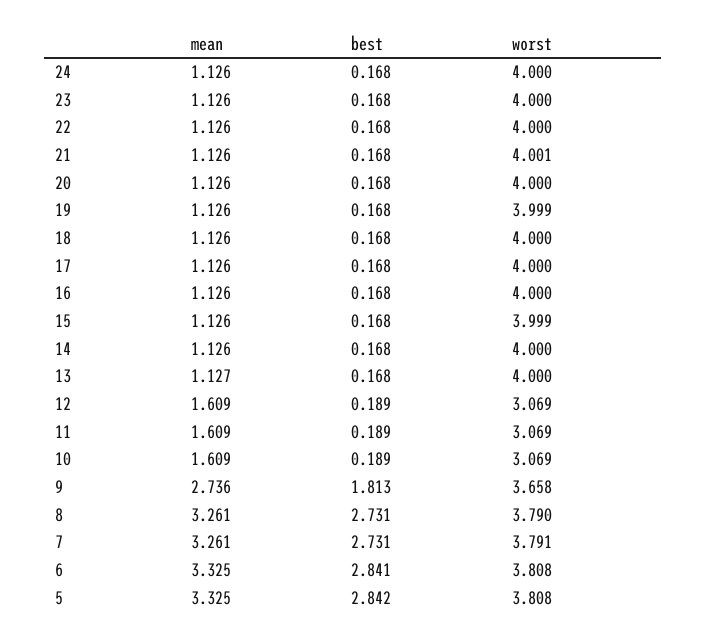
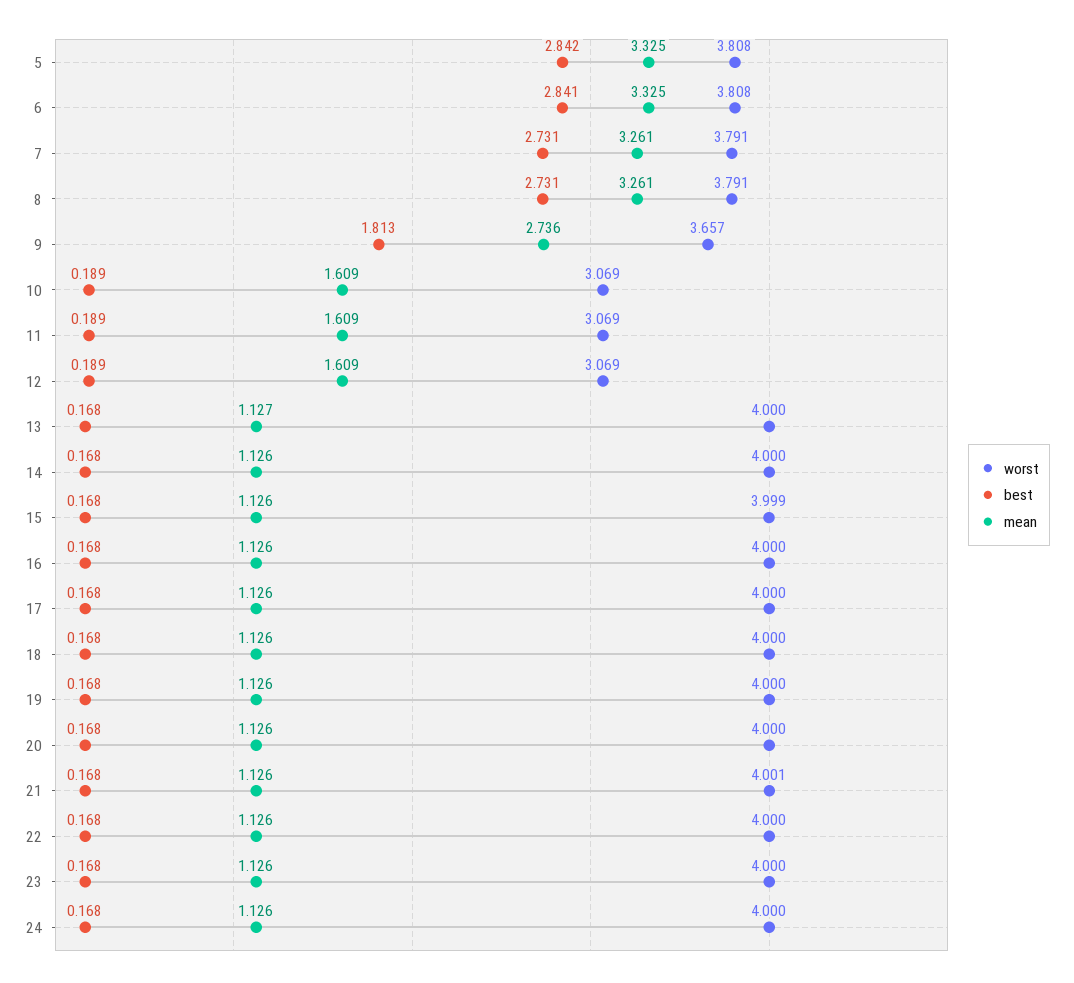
worst, 19: 3.999 -> 4
worst, 9: 3.658 -> 3.657
worst, 8: 3.79 -> 3.791

